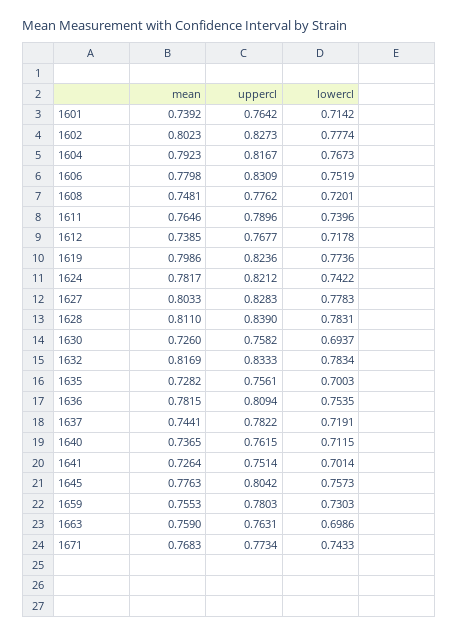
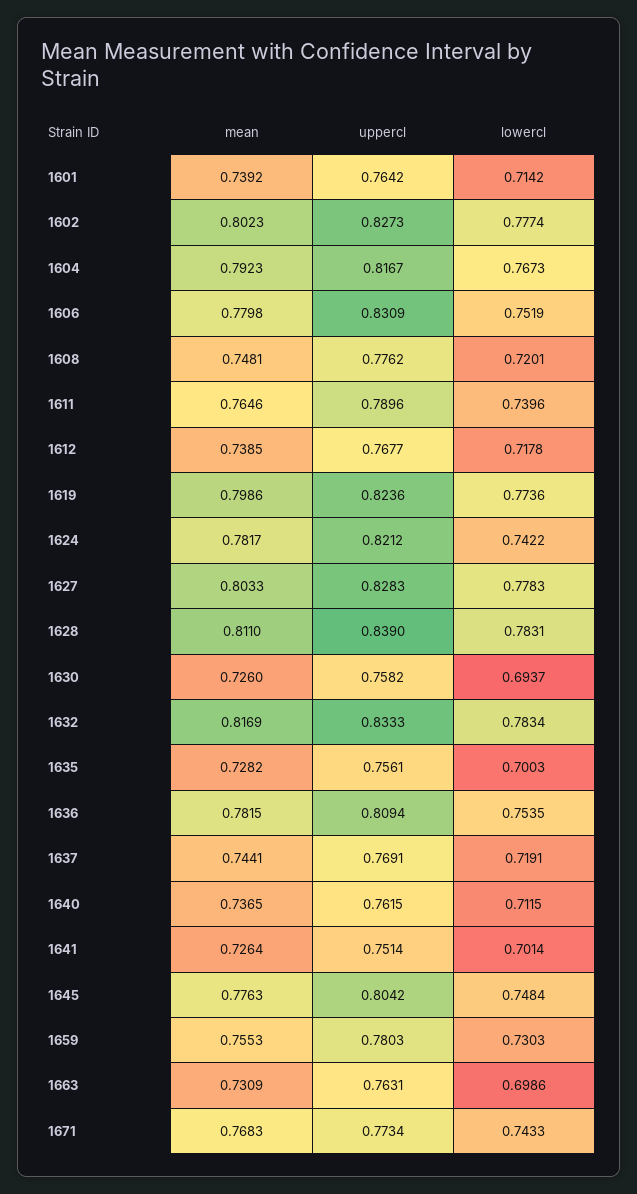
uppercl, 1637: 0.7822 -> 0.7691
lowercl, 1645: 0.7573 -> 0.7484
mean, 1663: 0.759 -> 0.7309

